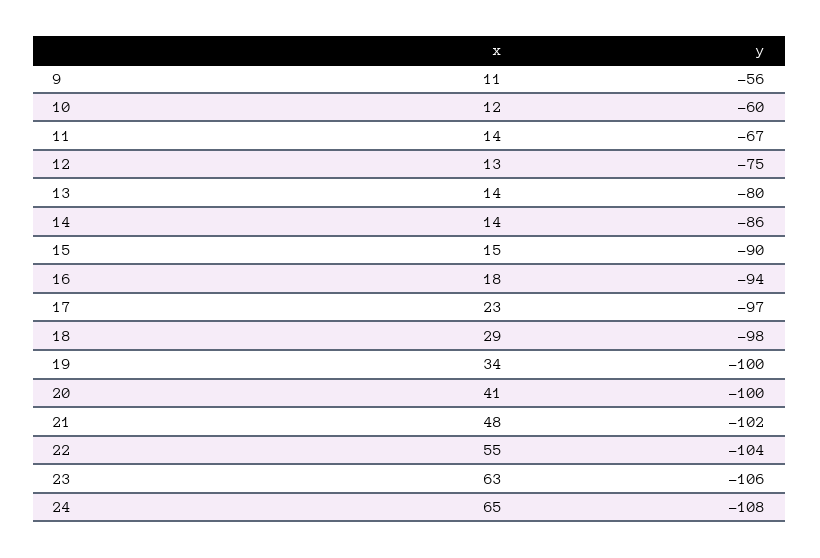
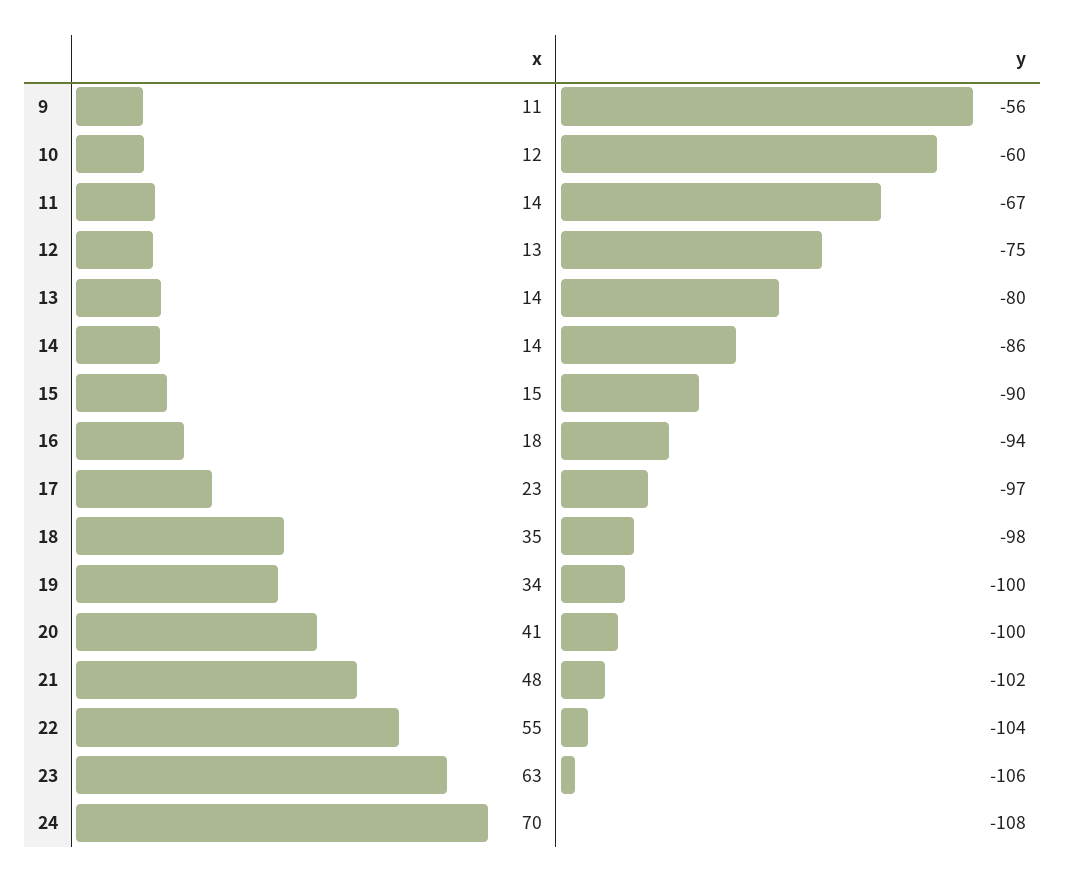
x, 18: 29 -> 35
x, 24: 65 -> 70

